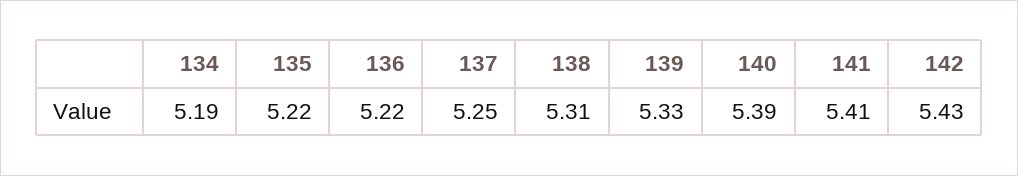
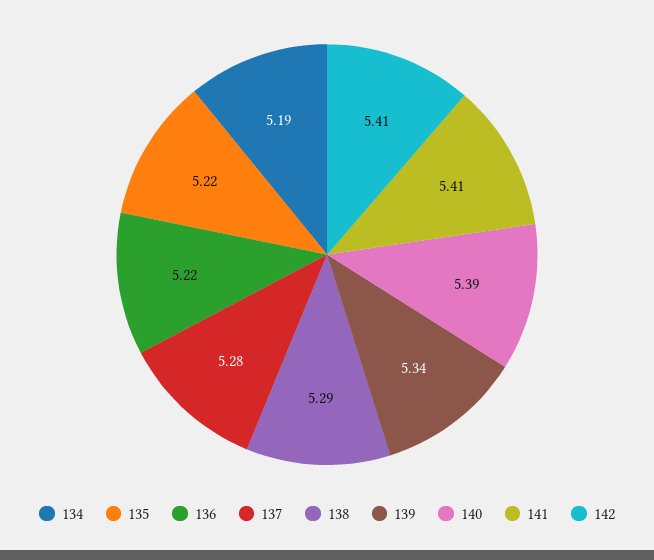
137: 5.25 -> 5.28
138: 5.31 -> 5.29
139: 5.33 -> 5.34
142: 5.43 -> 5.41

